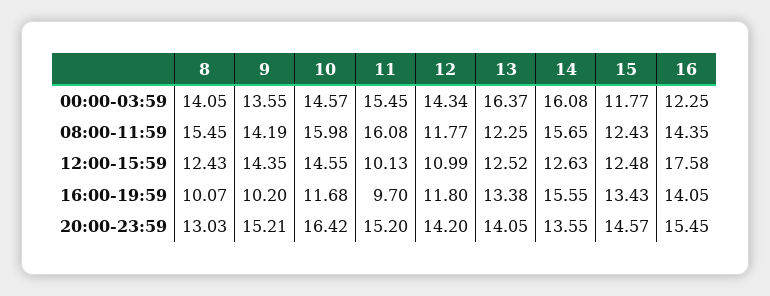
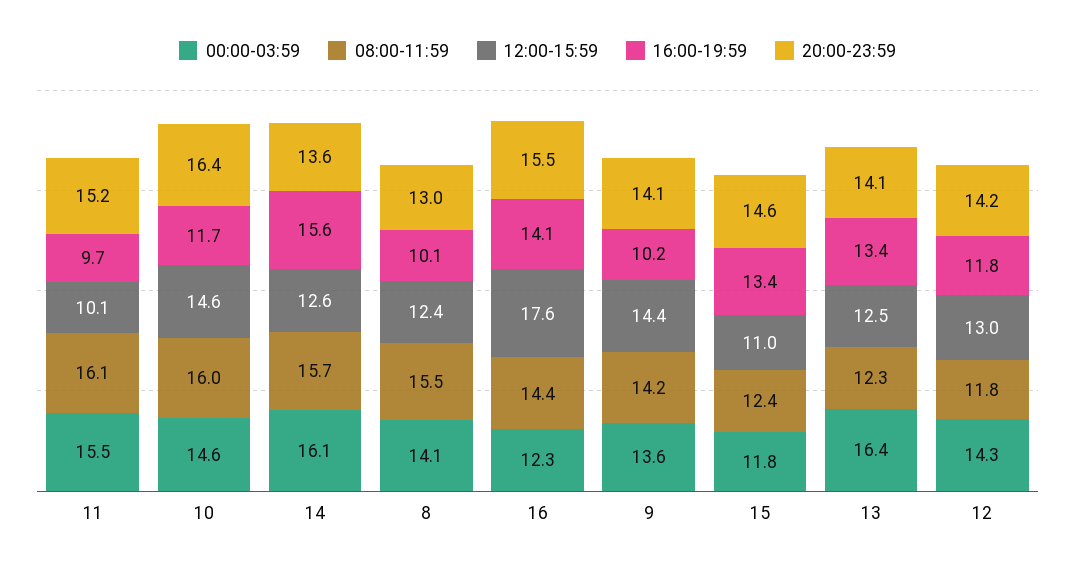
12:00-15:59, 12: 10.99 -> 13
12:00-15:59, 15: 12.48 -> 11
20:00-23:59, 9: 15.21 -> 14.1

